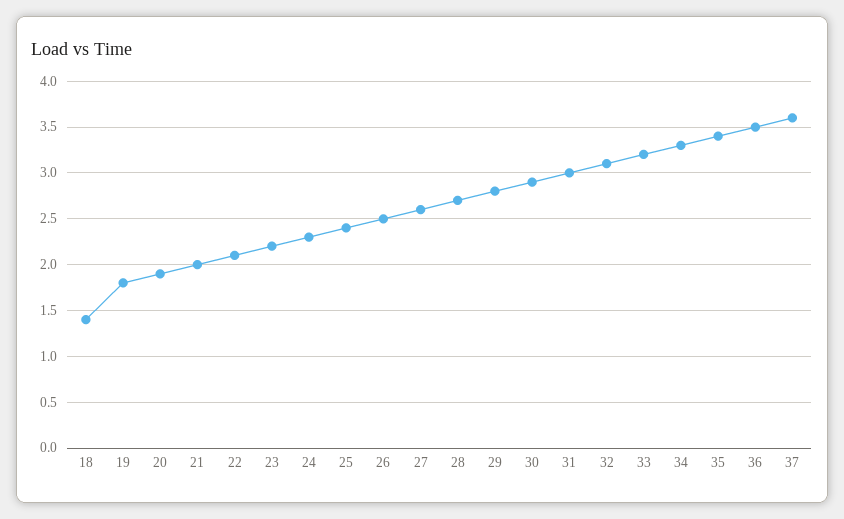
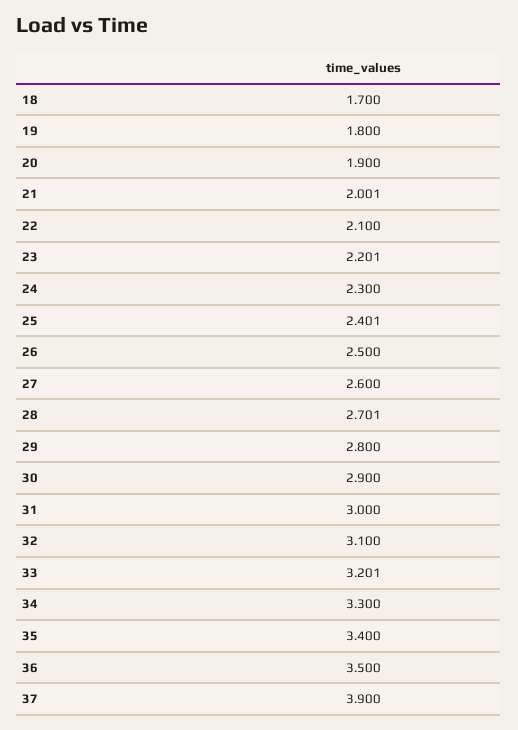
18: 1.4 -> 1.7
37: 3.6 -> 3.9

